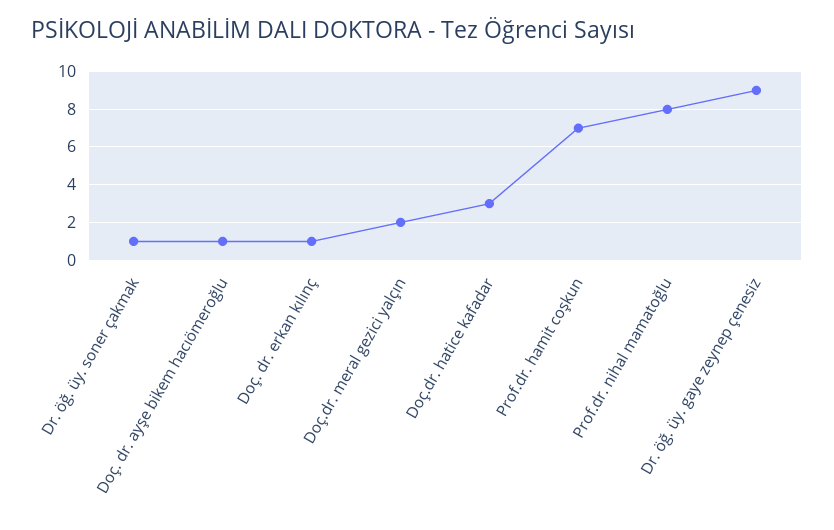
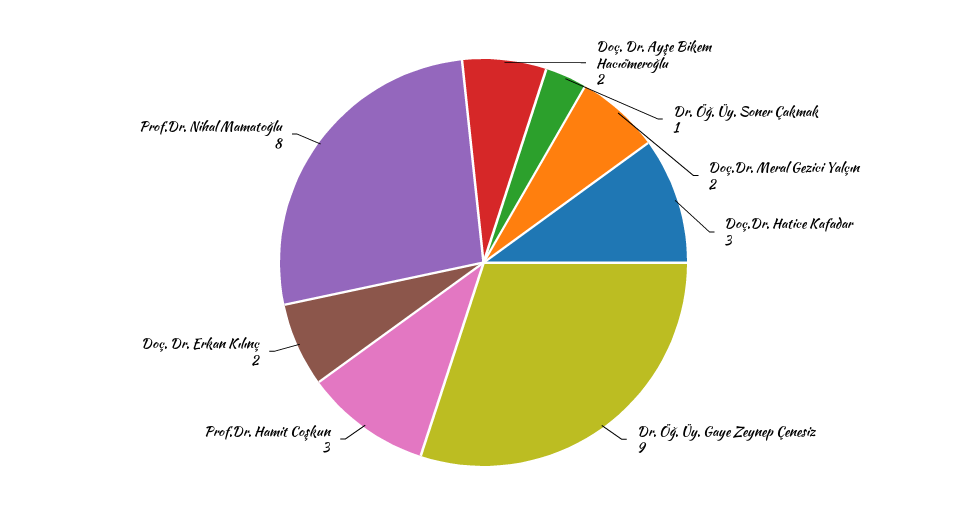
Doç. dr. ayşe bikem hacıömeroğlu: 1 -> 2
Doç. dr. erkan kılınç: 1 -> 2
Prof.dr. hamit coşkun: 7 -> 3

